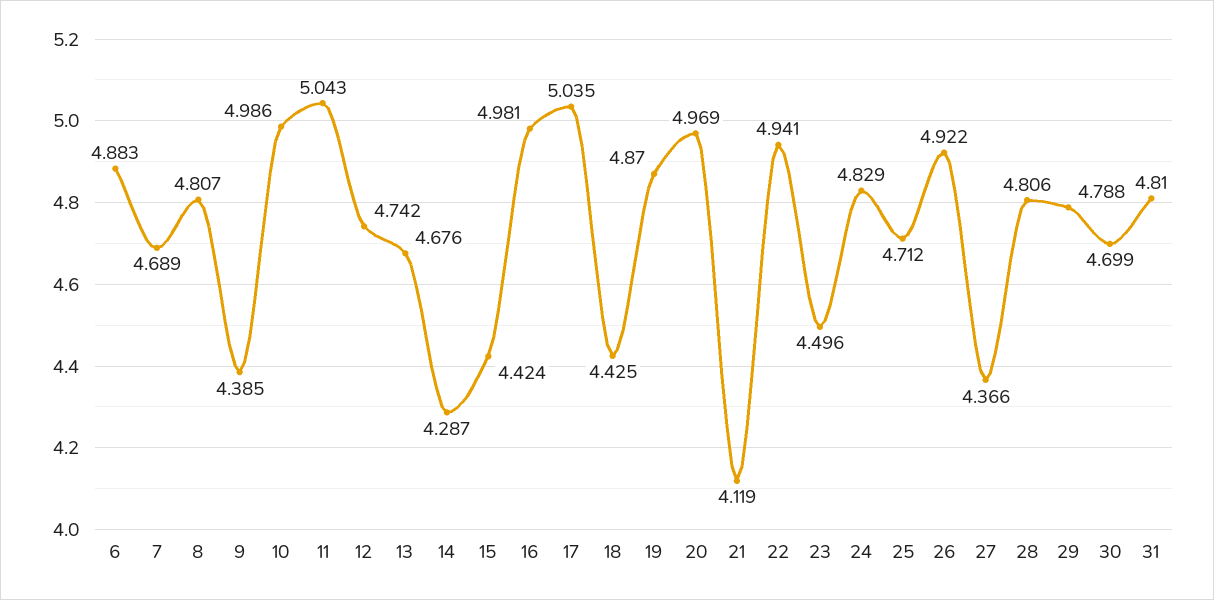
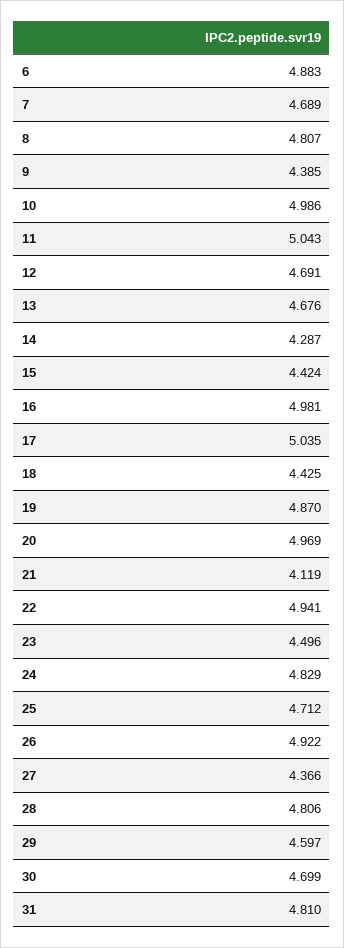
12: 4.742 -> 4.691
29: 4.788 -> 4.597

